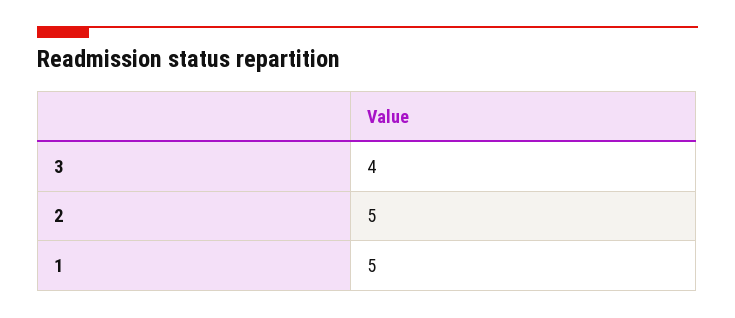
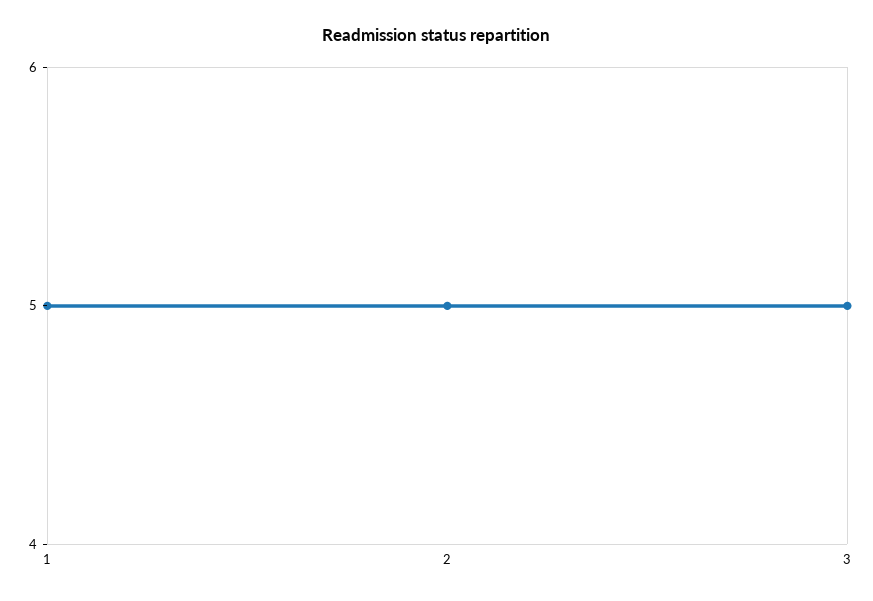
3: 4 -> 5

